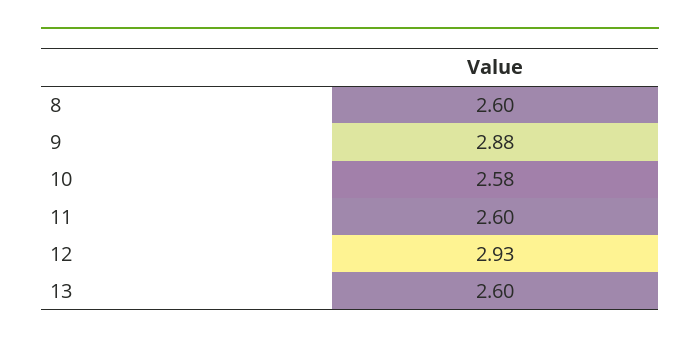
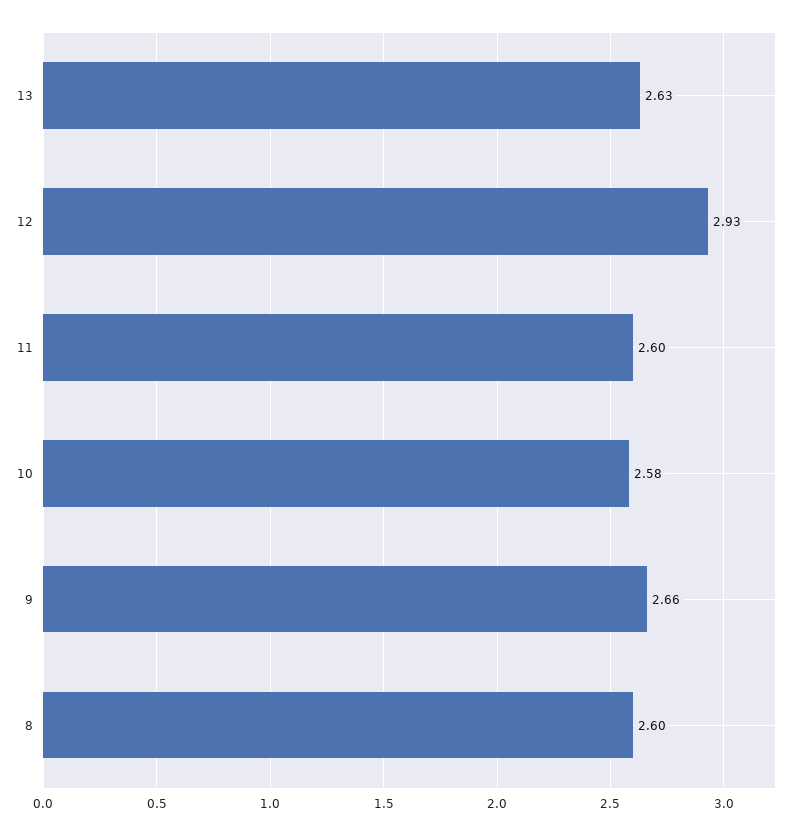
9: 2.88 -> 2.66
13: 2.6 -> 2.63

